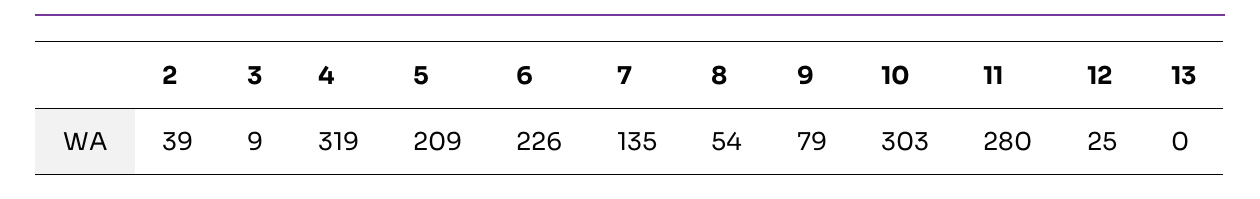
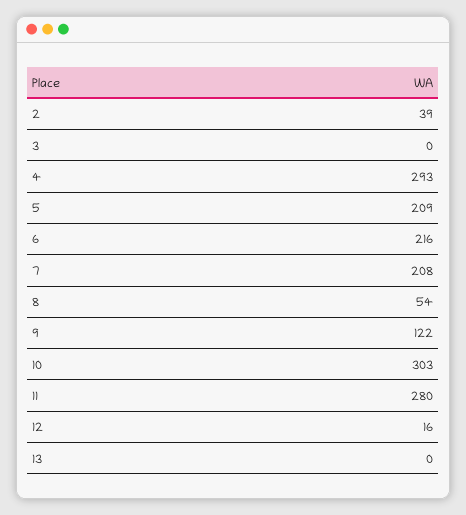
3: 9 -> 0
4: 319 -> 293
6: 226 -> 216
7: 135 -> 208
9: 79 -> 122
12: 25 -> 16

